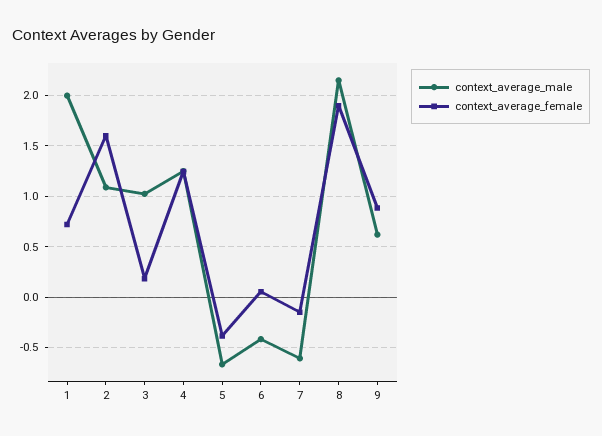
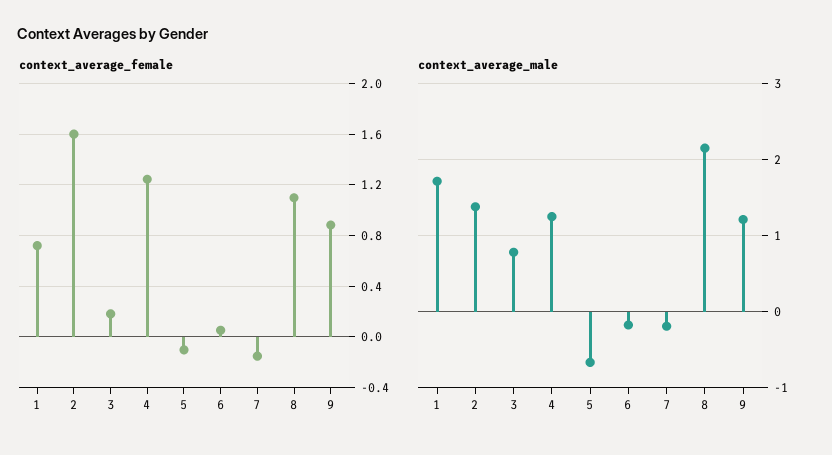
context_average_male, 1: 2 -> 1.7
context_average_male, 2: 1.1 -> 1.4
context_average_male, 3: 1 -> 0.8
context_average_female, 5: -0.4 -> -0.1
context_average_male, 6: -0.4 -> -0.2
context_average_male, 7: -0.6 -> -0.2
context_average_female, 8: 1.9 -> 1.1
context_average_male, 9: 0.6 -> 1.2

